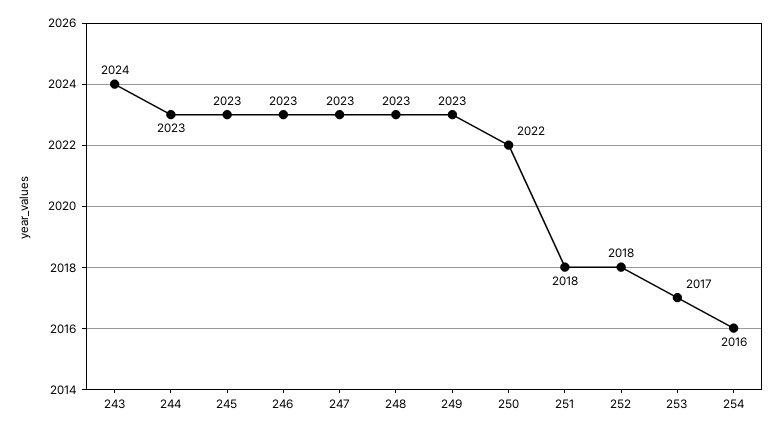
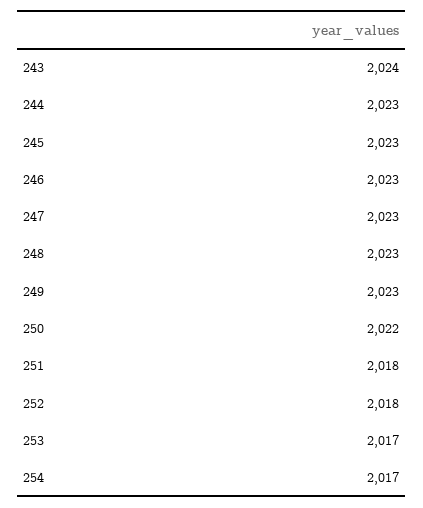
254: 2016 -> 2017

